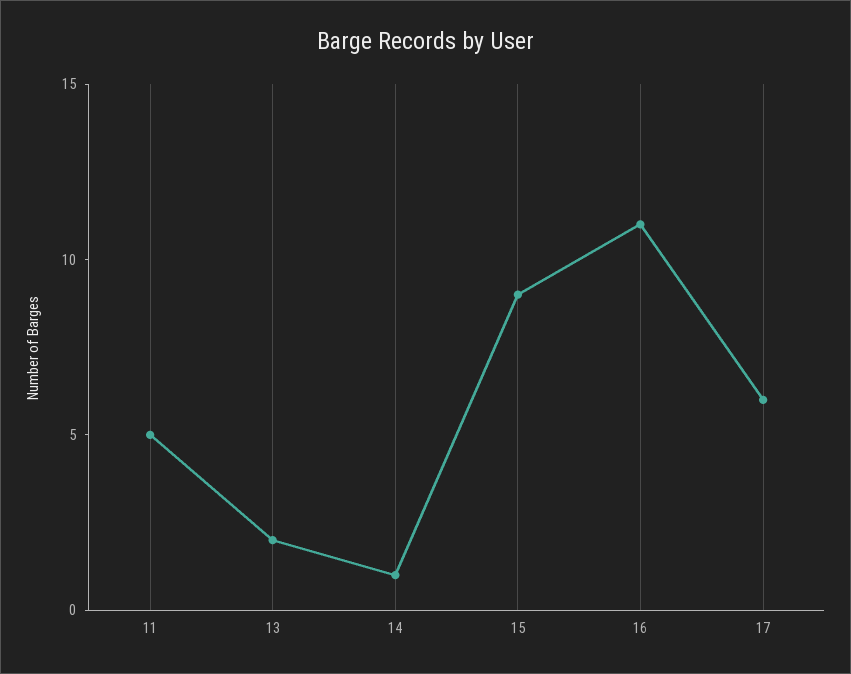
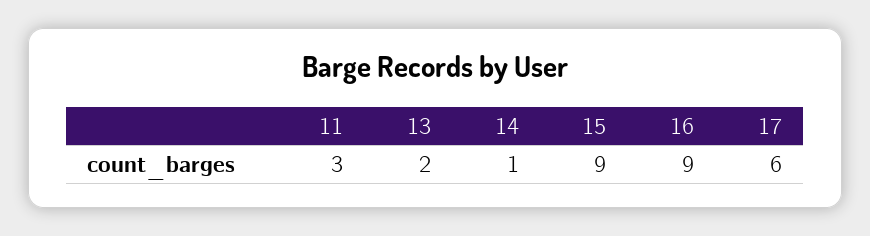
11: 5 -> 3
16: 11 -> 9

